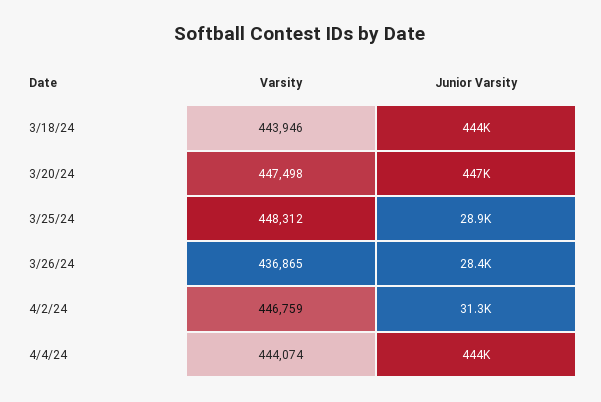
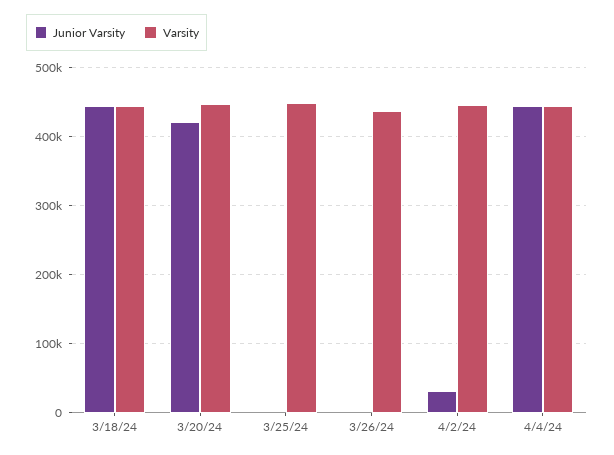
Junior Varsity, 3/20/24: 447000 -> 420000
Junior Varsity, 3/25/24: 28900 -> 0
Junior Varsity, 3/26/24: 28400 -> 0

